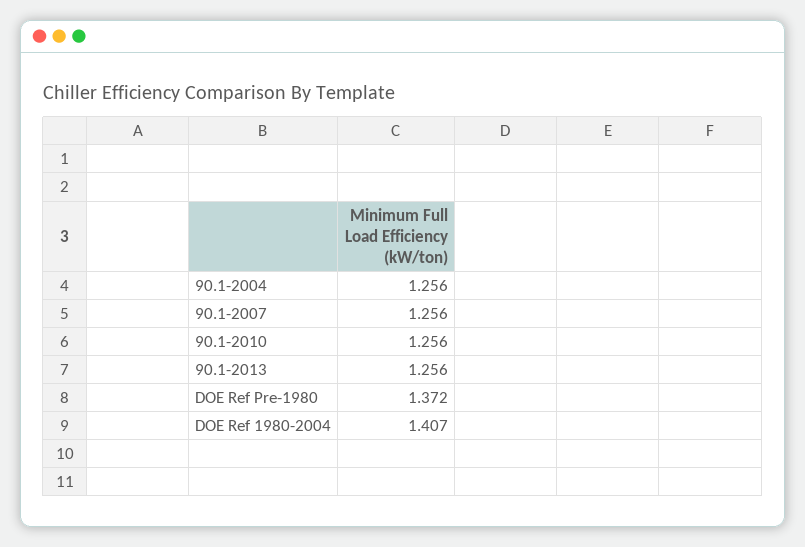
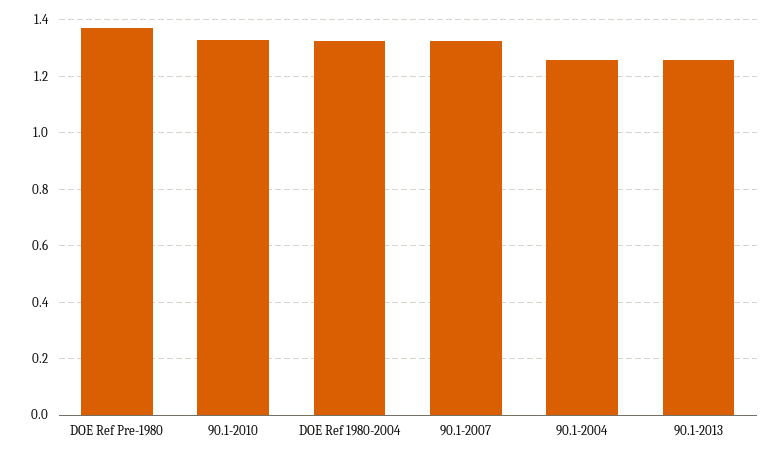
90.1-2007: 1.256 -> 1.325
90.1-2010: 1.256 -> 1.325
DOE Ref 1980-2004: 1.407 -> 1.325

